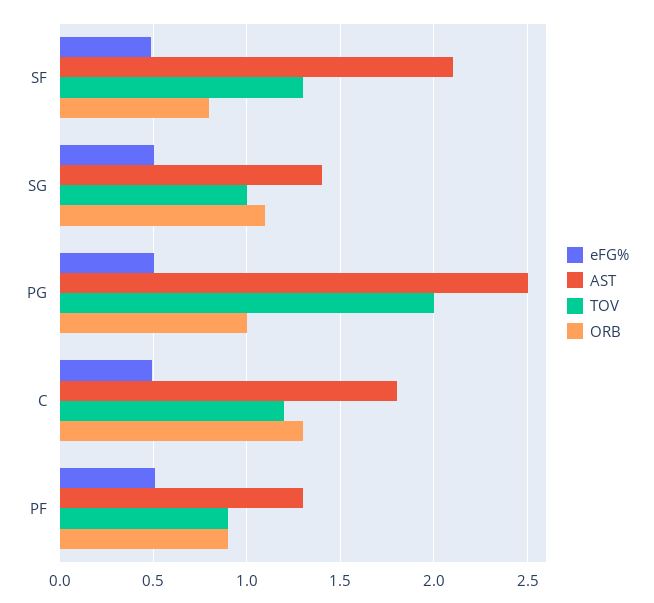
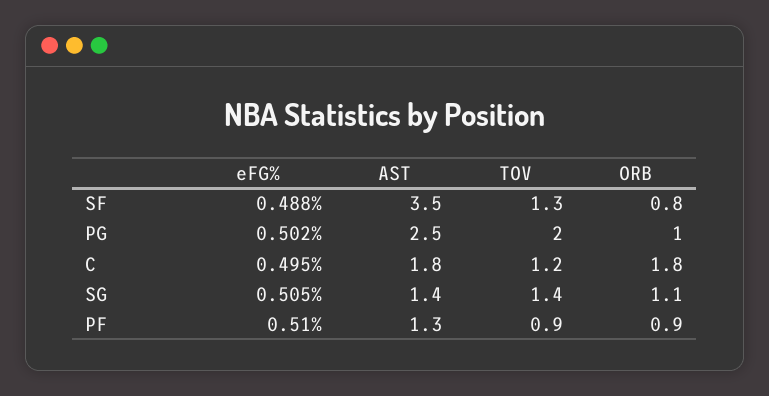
AST, SF: 2.1 -> 3.5
TOV, SG: 1 -> 1.4
ORB, C: 1.3 -> 1.8

